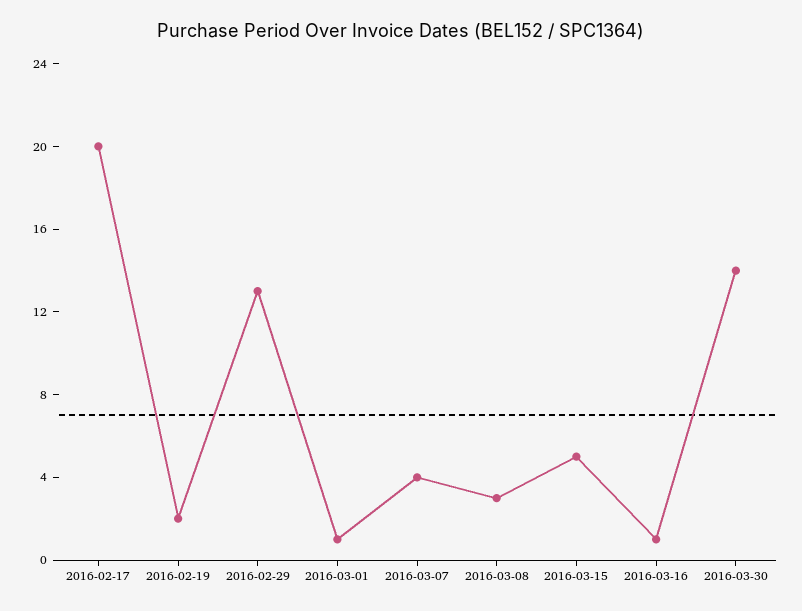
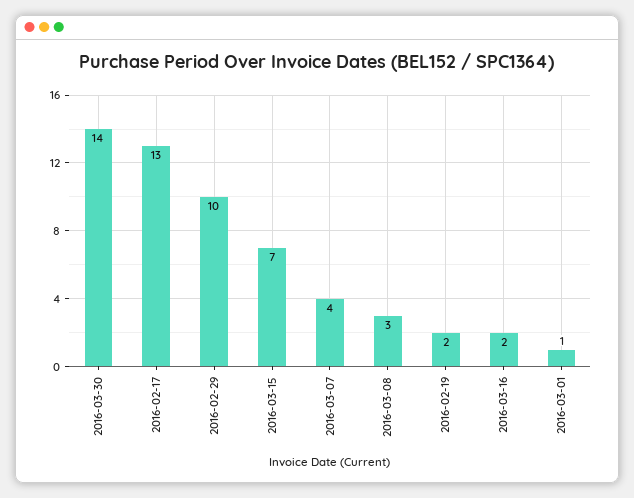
2016-02-17: 20 -> 13
2016-02-29: 13 -> 10
2016-03-15: 5 -> 7
2016-03-16: 1 -> 2

